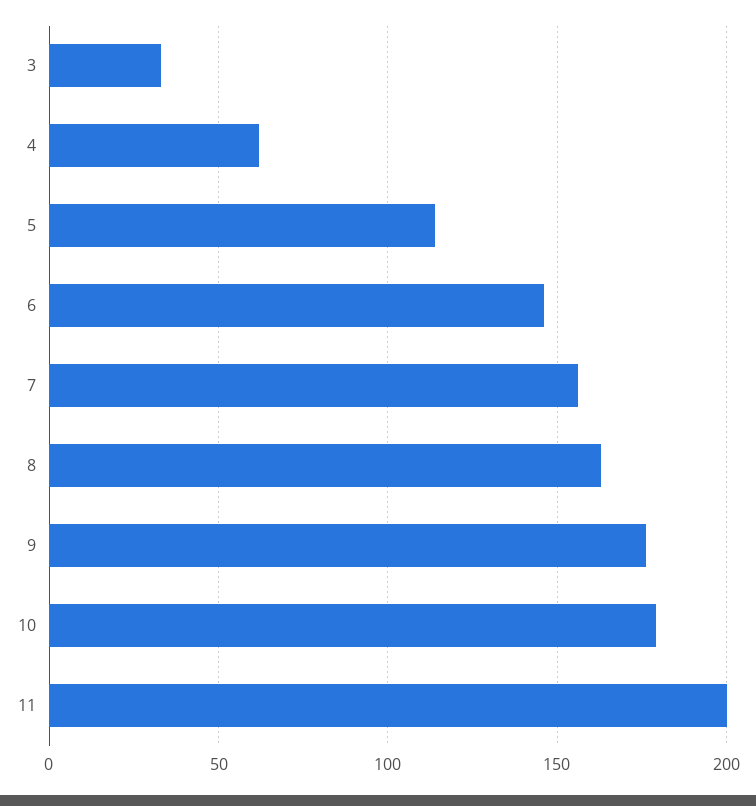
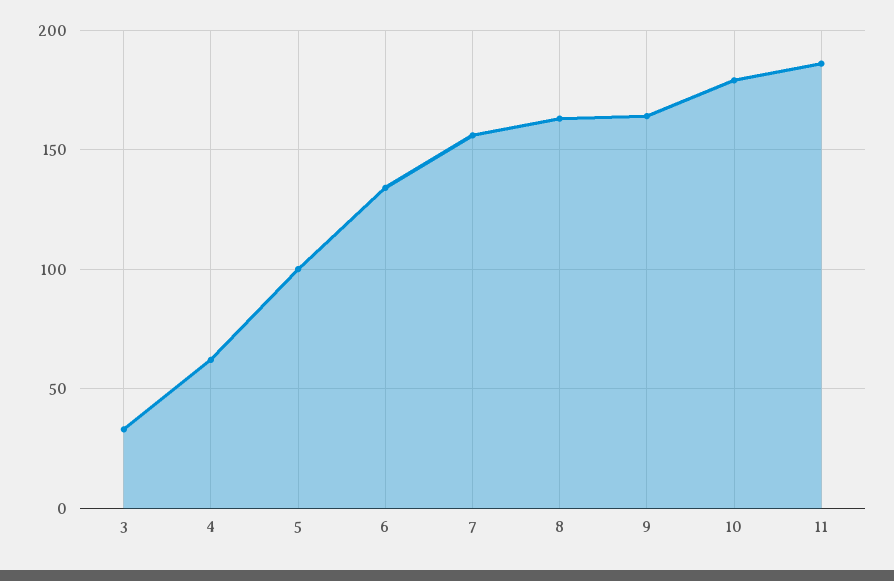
5: 115 -> 100
6: 145 -> 135
9: 175 -> 165
11: 200 -> 185

